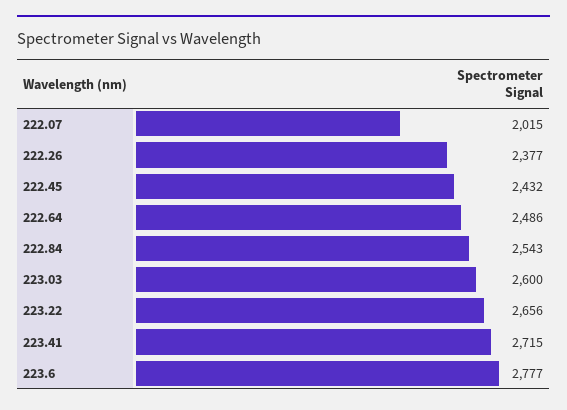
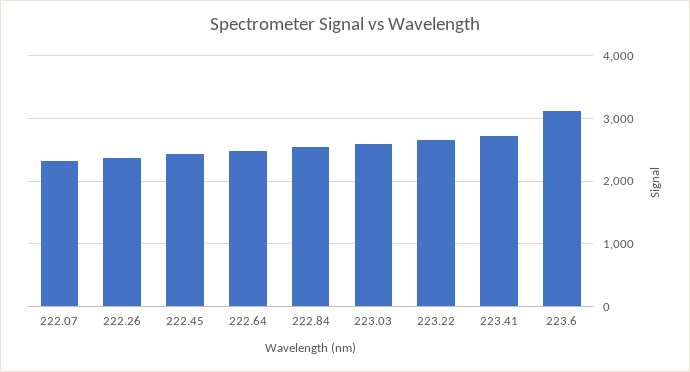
222.07: 2015 -> 2300
223.6: 2777 -> 3100

